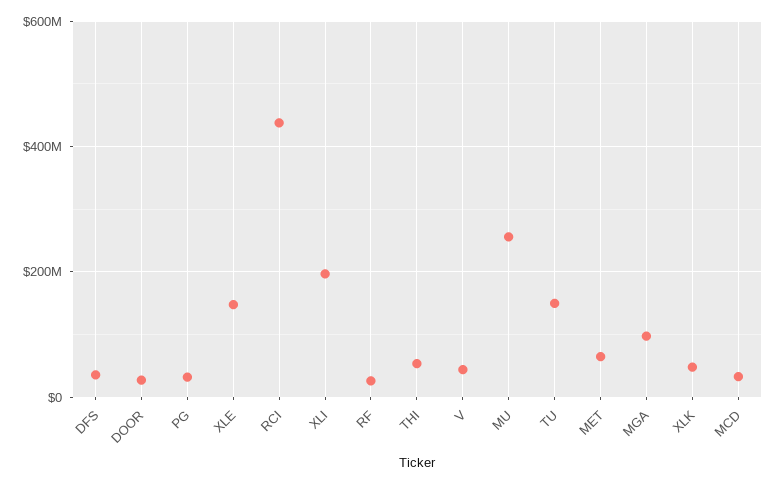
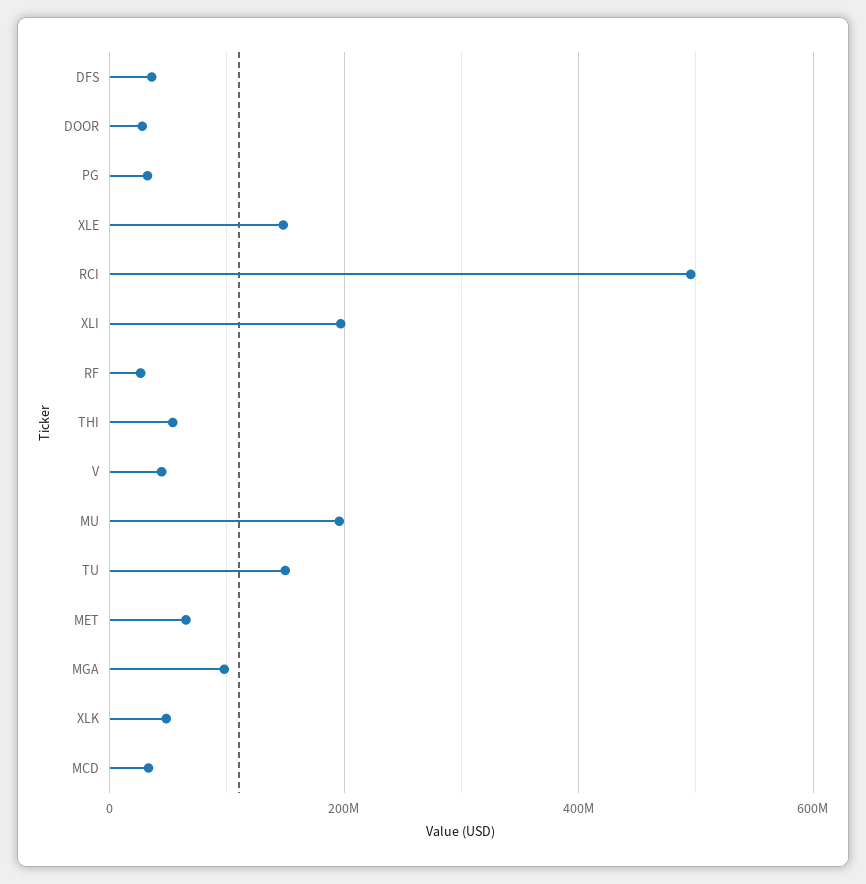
RCI: 440000000 -> 500000000
MU: 260000000 -> 200000000

